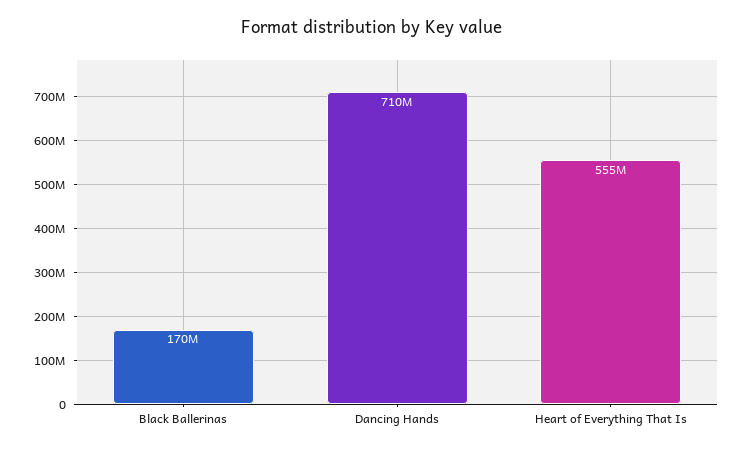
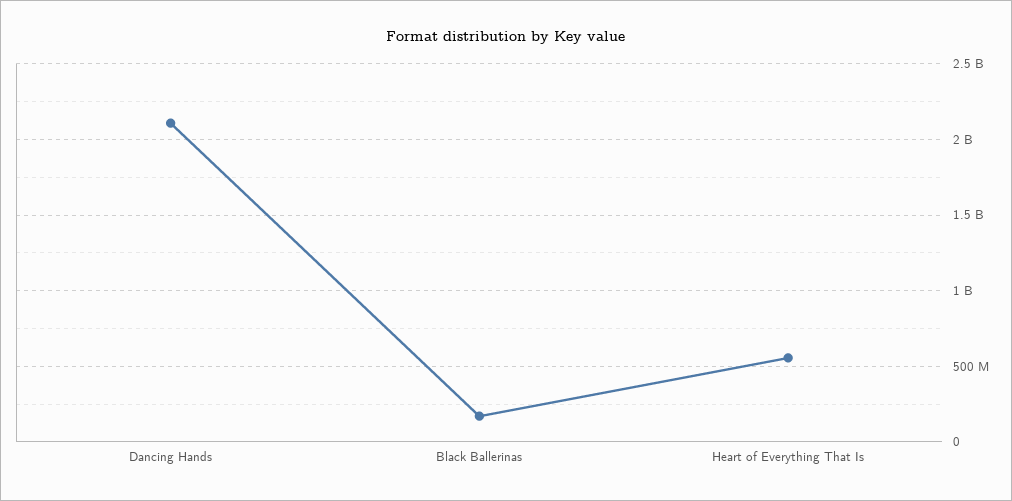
Dancing Hands: 710000000 -> 2100000000

